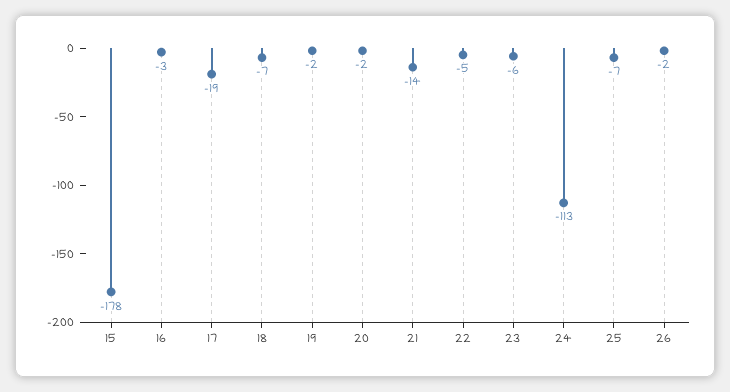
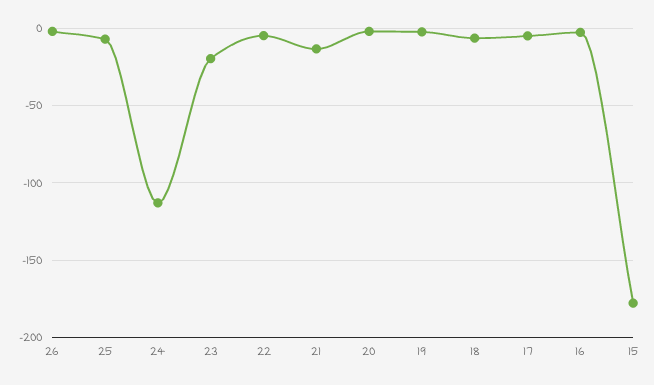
17: -19 -> -5
23: -6 -> -20

